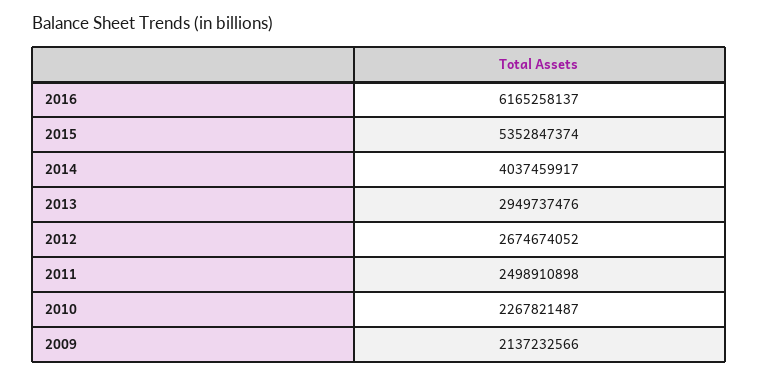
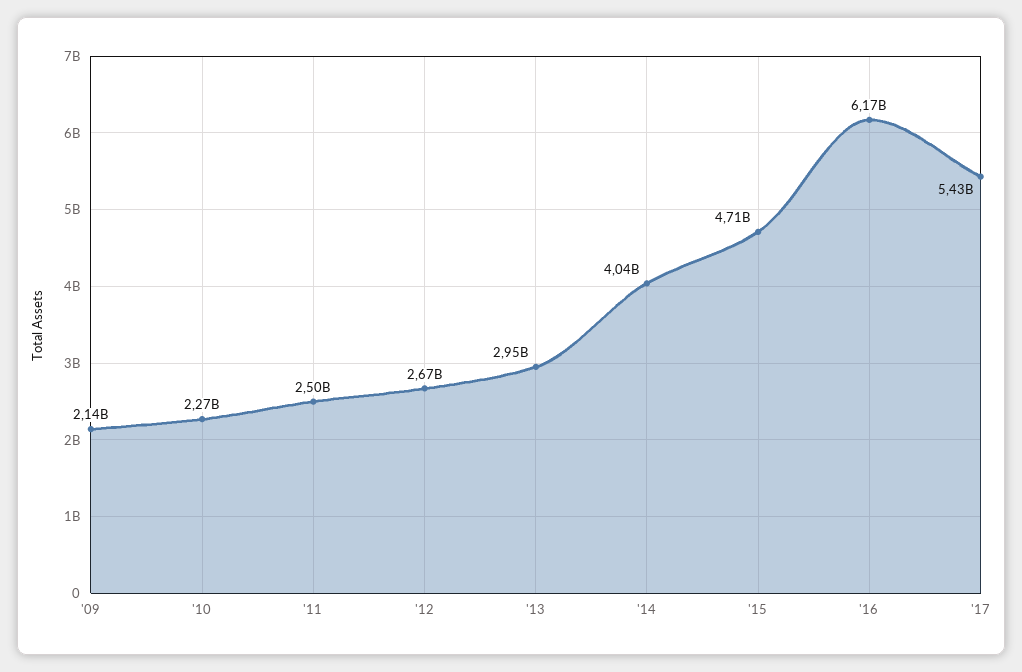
2015: 5352847374 -> 4710000000
'17: none -> 5430000000

